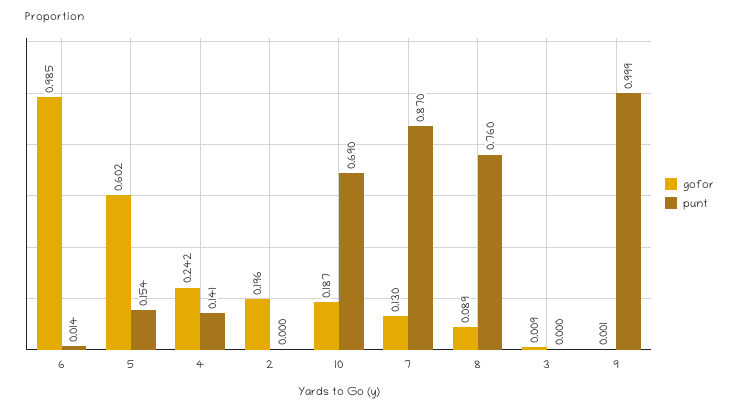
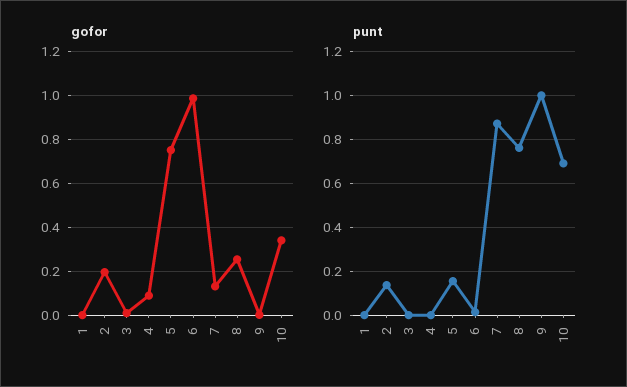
gofor, 5: 0.602 -> 0.75
gofor, 4: 0.242 -> 0.1
punt, 4: 0.141 -> 0
punt, 2: 0 -> 0.15
gofor, 10: 0.187 -> 0.35
gofor, 8: 0.089 -> 0.25
gofor, 1: none -> 0
punt, 1: none -> 0

